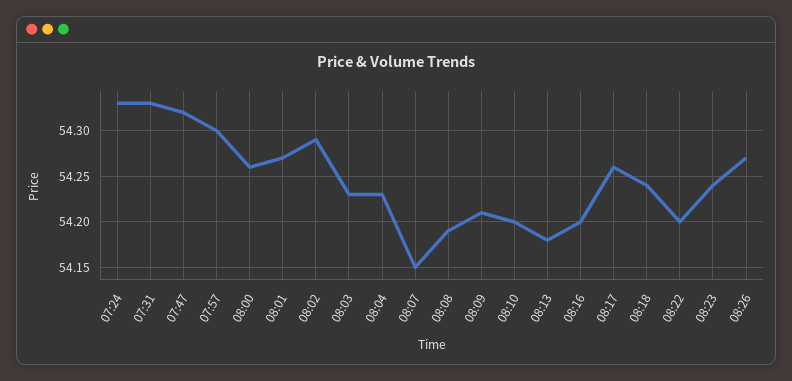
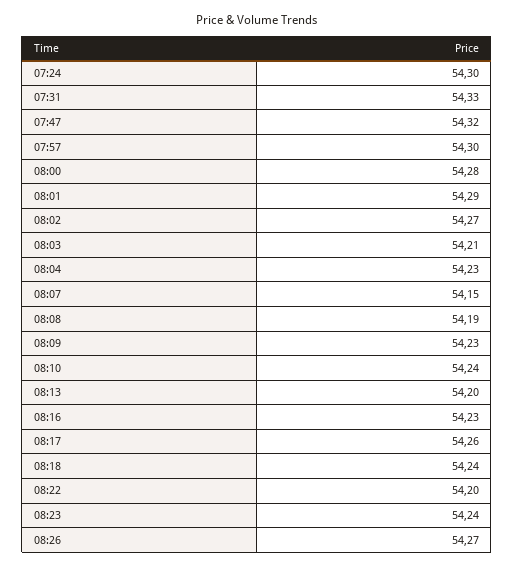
07:24: 54.33 -> 54.3
08:00: 54.26 -> 54.28
08:01: 54.27 -> 54.29
08:02: 54.29 -> 54.27
08:03: 54.23 -> 54.21
08:09: 54.21 -> 54.23
08:10: 54.2 -> 54.24
08:13: 54.18 -> 54.2
08:16: 54.2 -> 54.23

